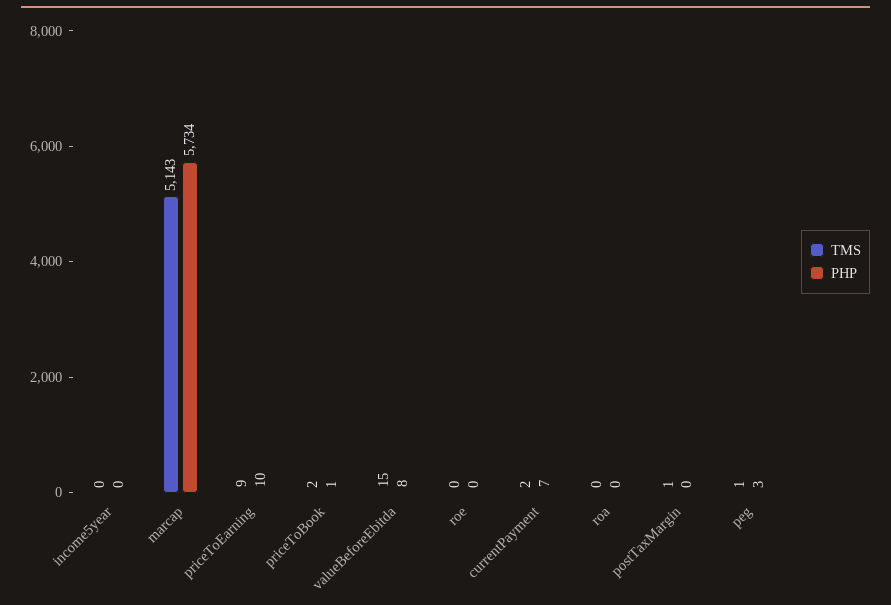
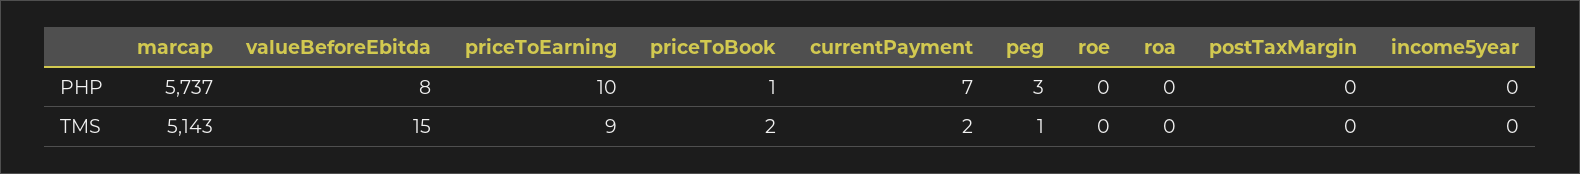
PHP, marcap: 5734 -> 5737
TMS, postTaxMargin: 1 -> 0

